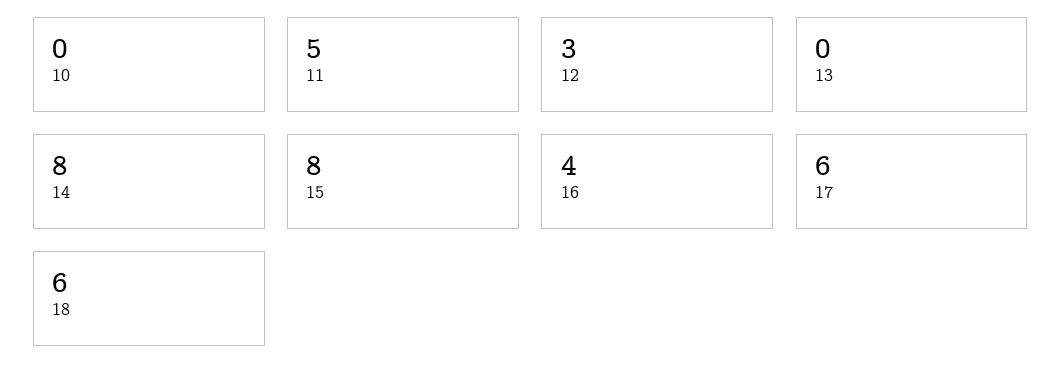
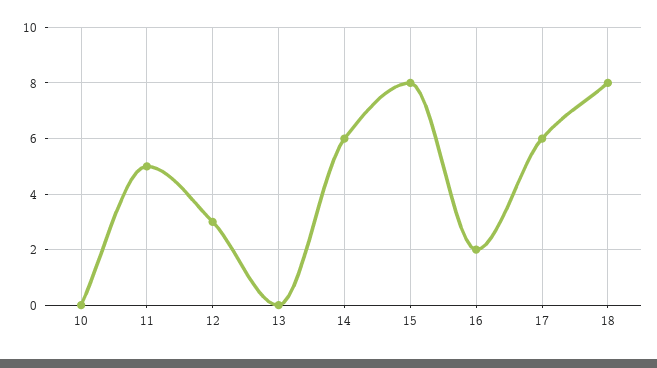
14: 8 -> 6
16: 4 -> 2
18: 6 -> 8

